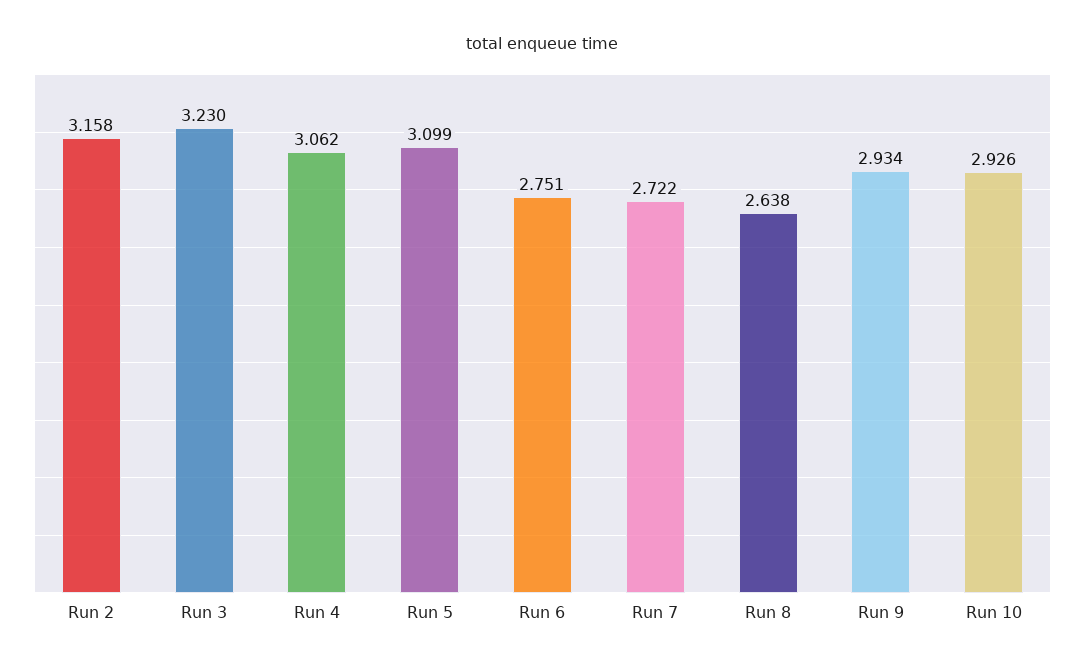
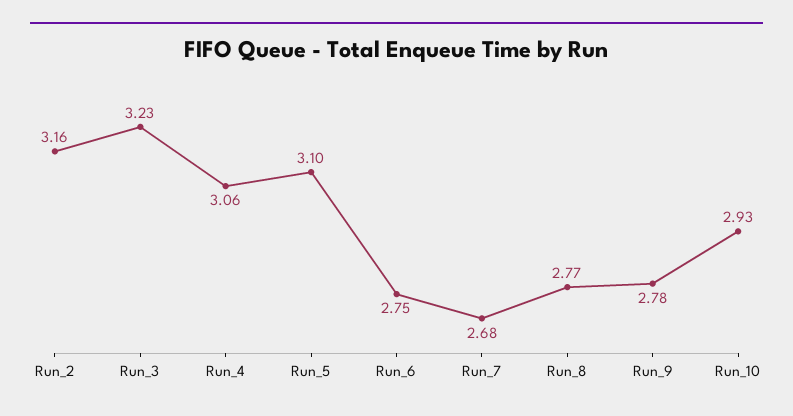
Run 7: 2.722 -> 2.68
Run 8: 2.638 -> 2.77
Run 9: 2.934 -> 2.78

